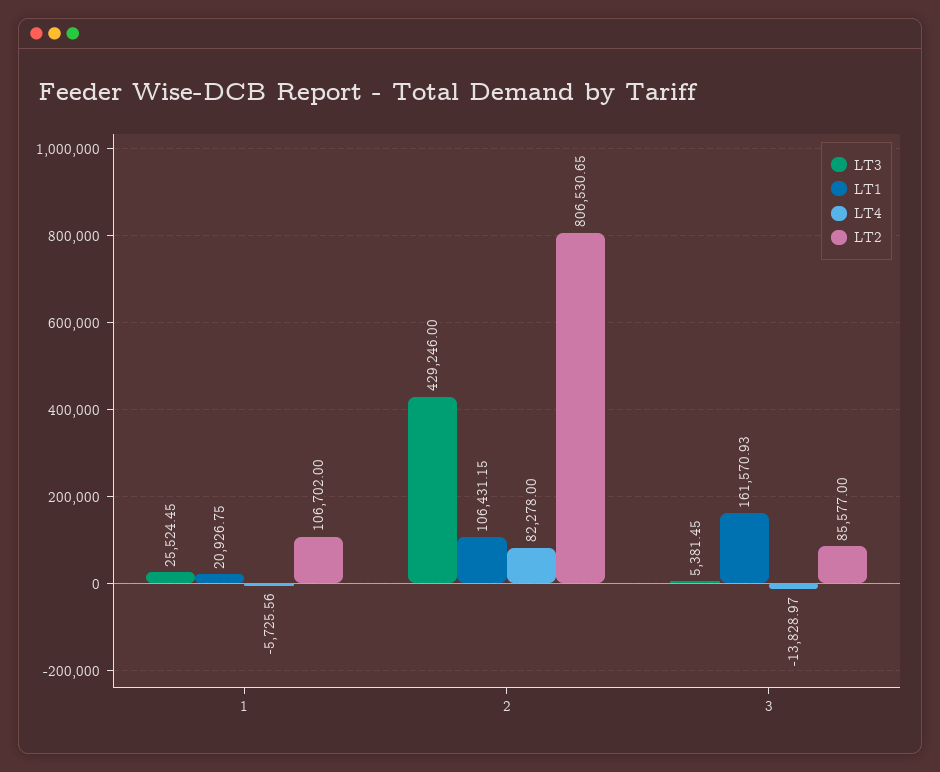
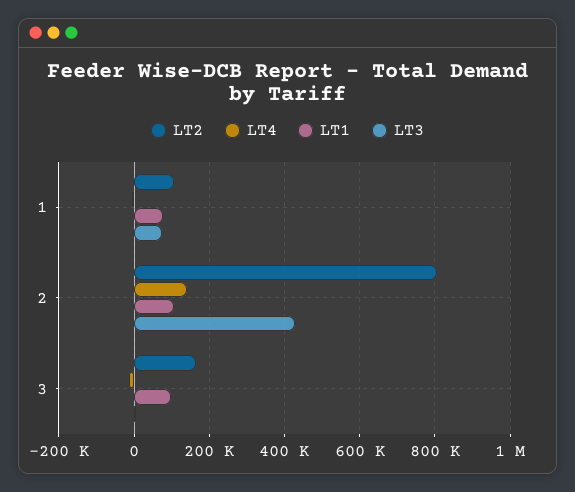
LT3, 1: 25524.45 -> 80000
LT1, 1: 20926.75 -> 80000
LT4, 2: 82278 -> 140000
LT1, 3: 161570.93 -> 100000
LT2, 3: 85577 -> 160000

